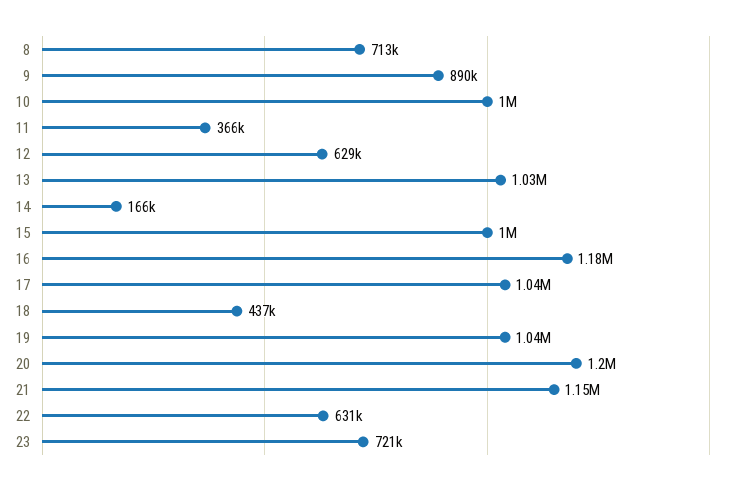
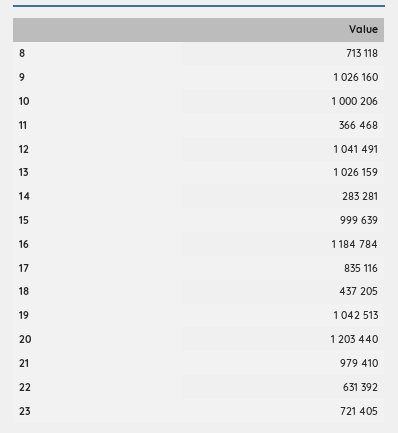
9: 890000 -> 1026160
12: 629000 -> 1041491
14: 166000 -> 283281
17: 1040000 -> 835116
21: 1150000 -> 979410

